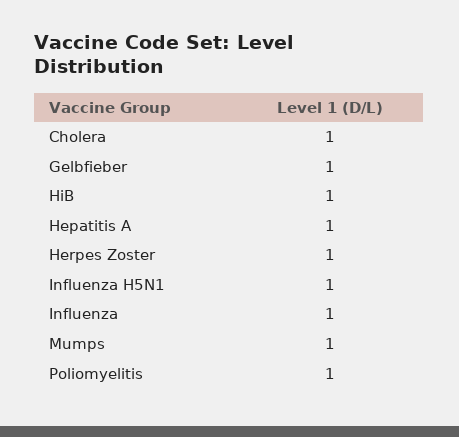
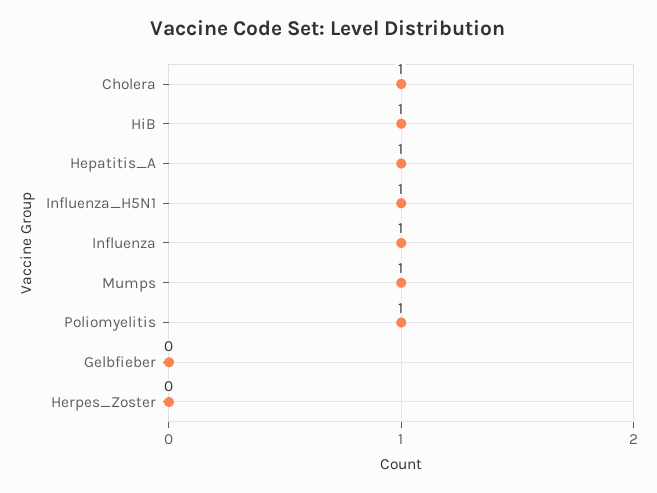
Gelbfieber: 1 -> 0
Herpes Zoster: 1 -> 0

